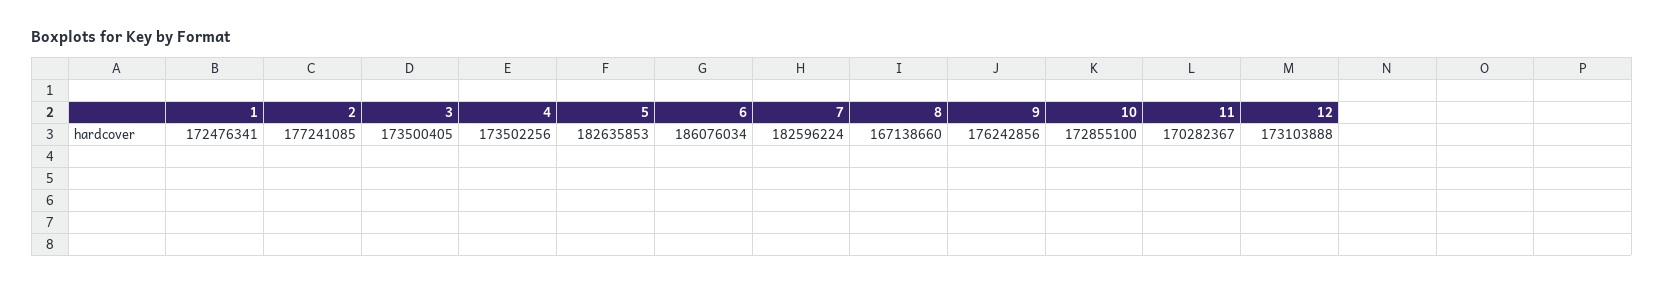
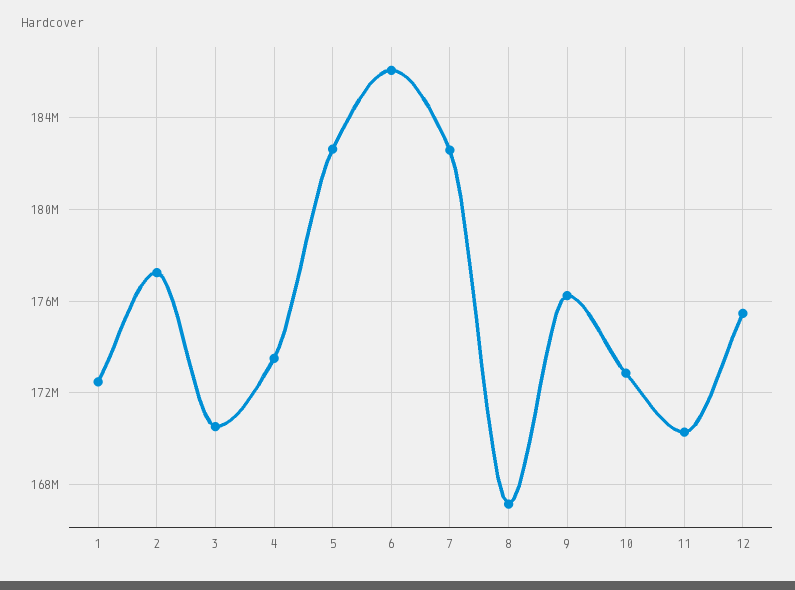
3: 173500405 -> 170500000
12: 173103888 -> 175500000

